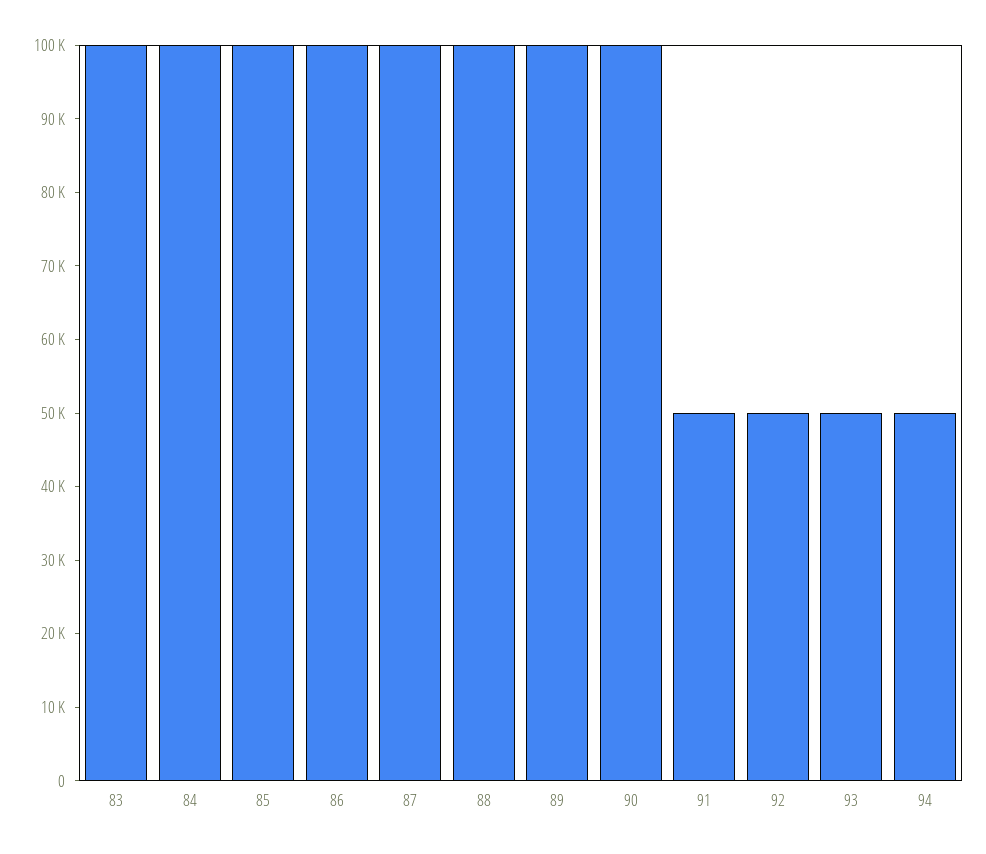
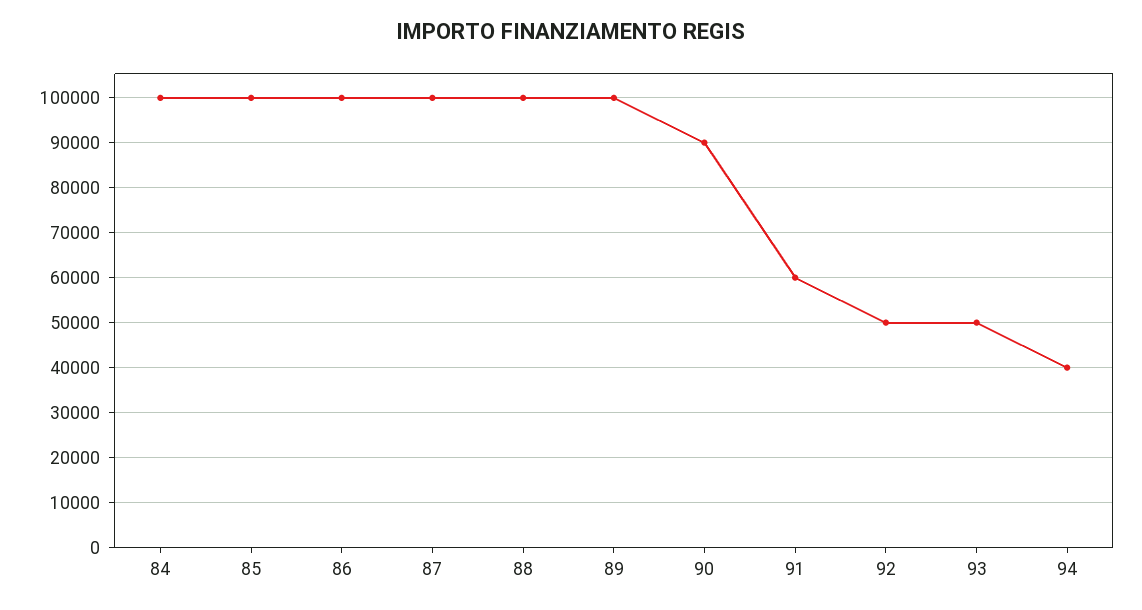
83: 100000 -> none
90: 100000 -> 90000
91: 50000 -> 60000
94: 50000 -> 40000

